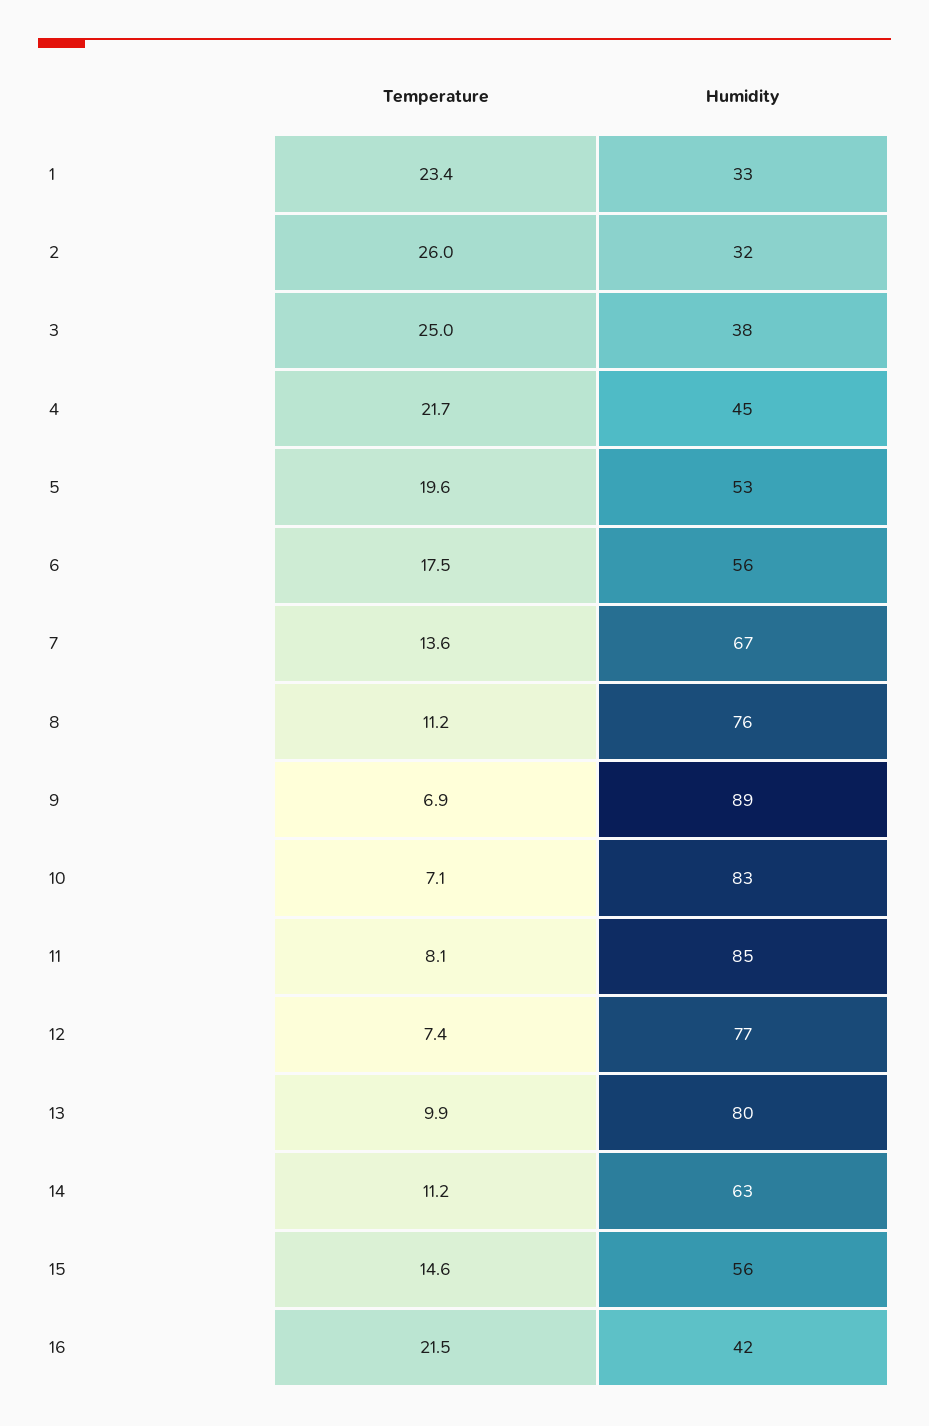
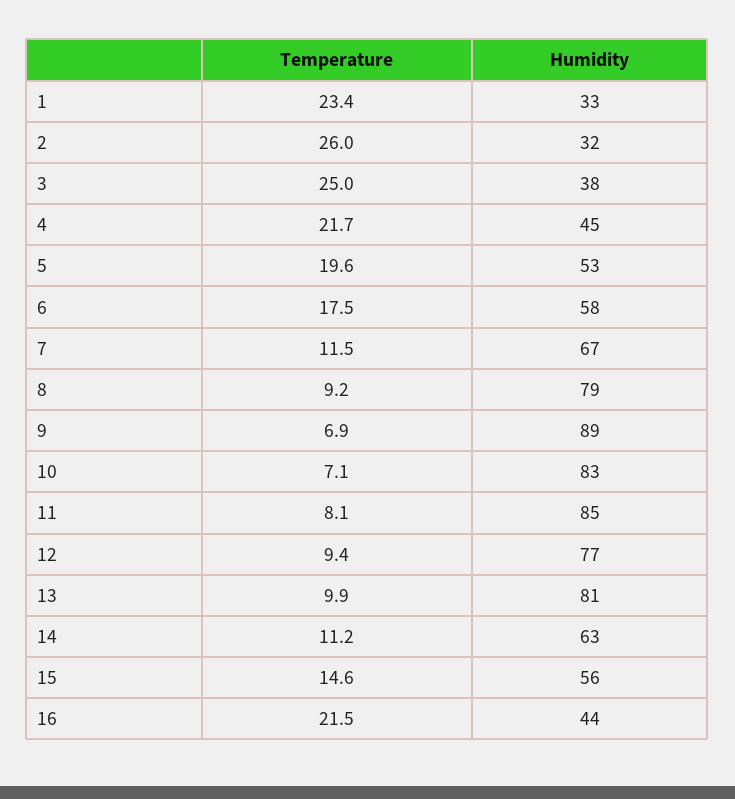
Humidity, 6: 56 -> 58
Temperature, 7: 13.6 -> 11.5
Temperature, 8: 11.2 -> 9.2
Humidity, 8: 76 -> 79
Temperature, 12: 7.4 -> 9.4
Humidity, 13: 80 -> 81
Humidity, 16: 42 -> 44

